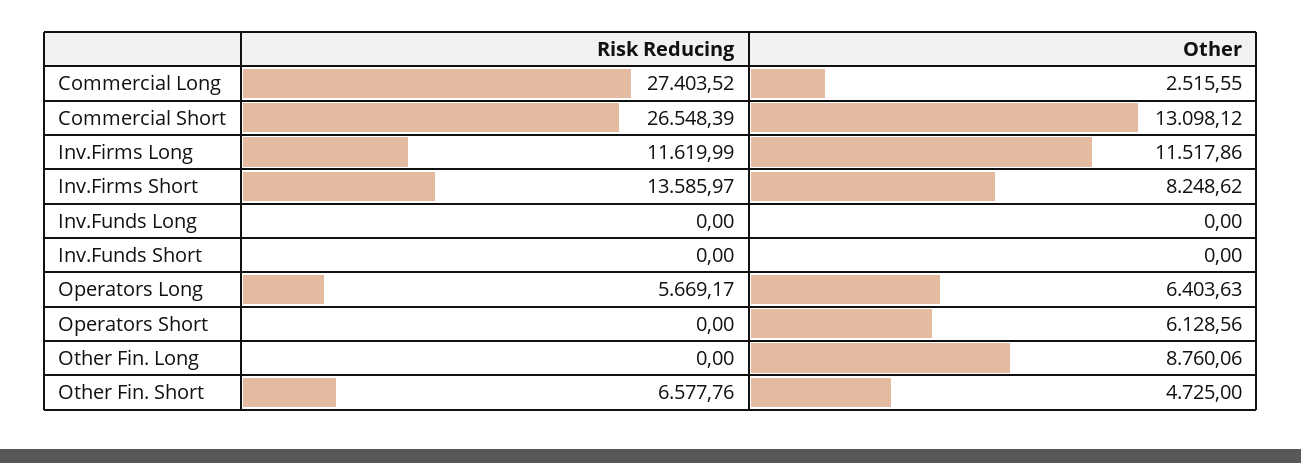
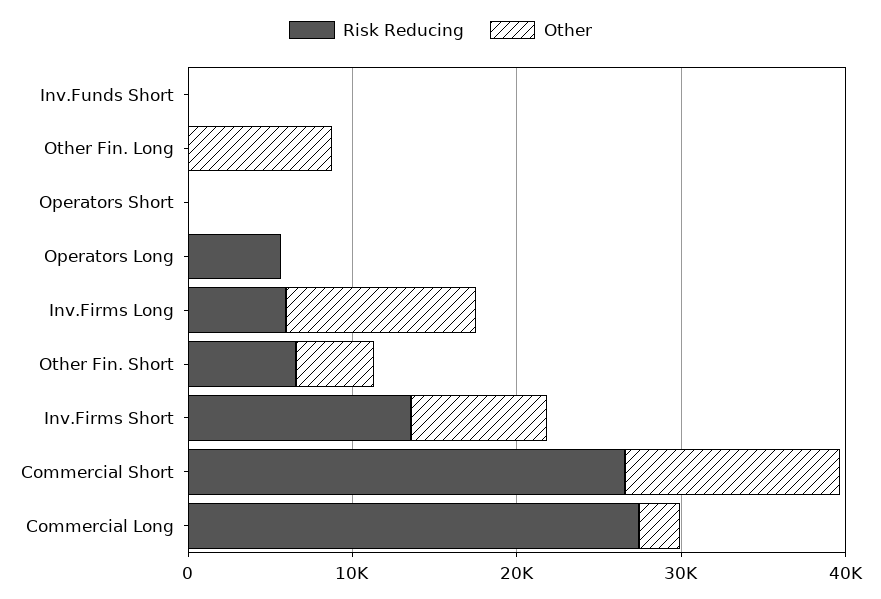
Risk Reducing, Inv.Firms Long: 11619.99 -> 6000
Risk Reducing, Inv.Funds Long: 0 -> none
Other, Inv.Funds Long: 0 -> none
Other, Operators Long: 6403.63 -> 0
Other, Operators Short: 6128.56 -> 0

